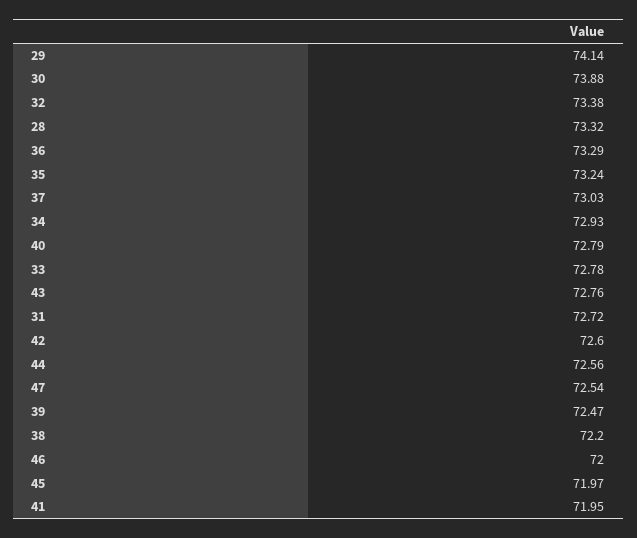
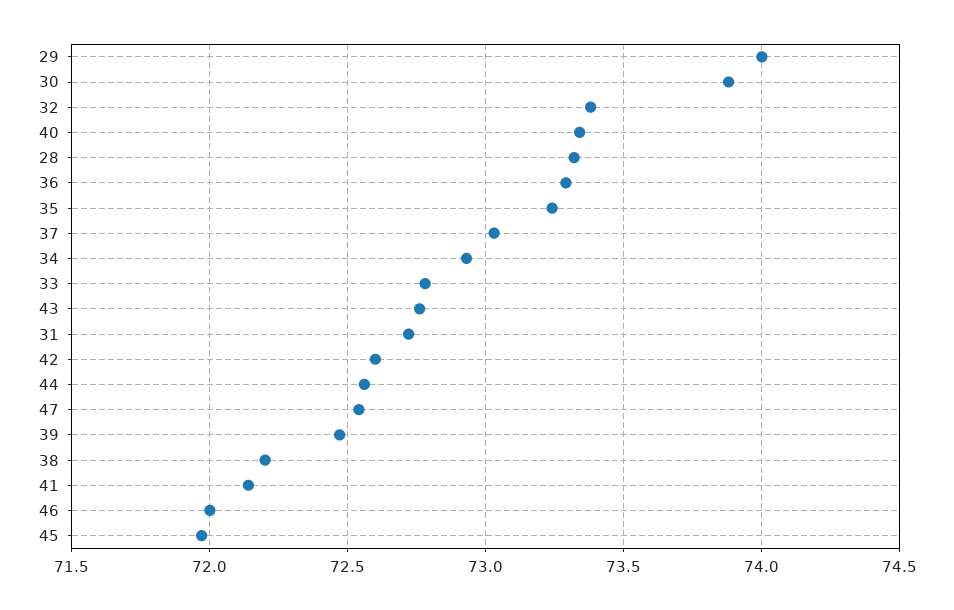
29: 74.14 -> 74
40: 72.79 -> 73.35
41: 71.95 -> 72.15

